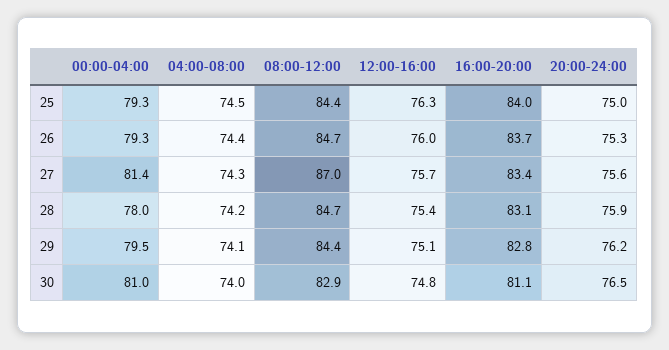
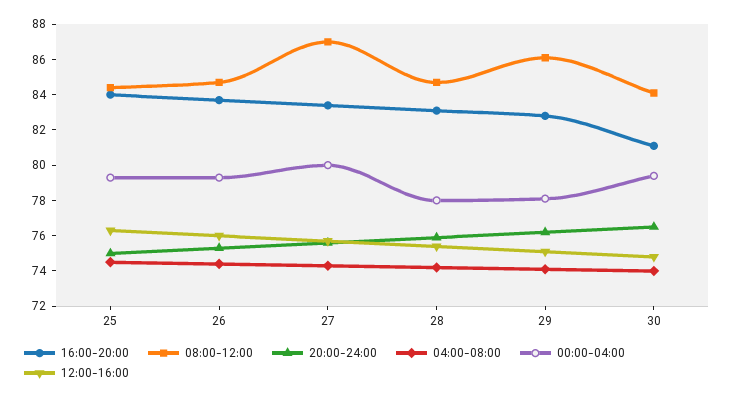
00:00-04:00, 27: 81.4 -> 80
00:00-04:00, 29: 79.5 -> 78
08:00-12:00, 29: 84.4 -> 86
00:00-04:00, 30: 81 -> 79.5
08:00-12:00, 30: 82.9 -> 84

